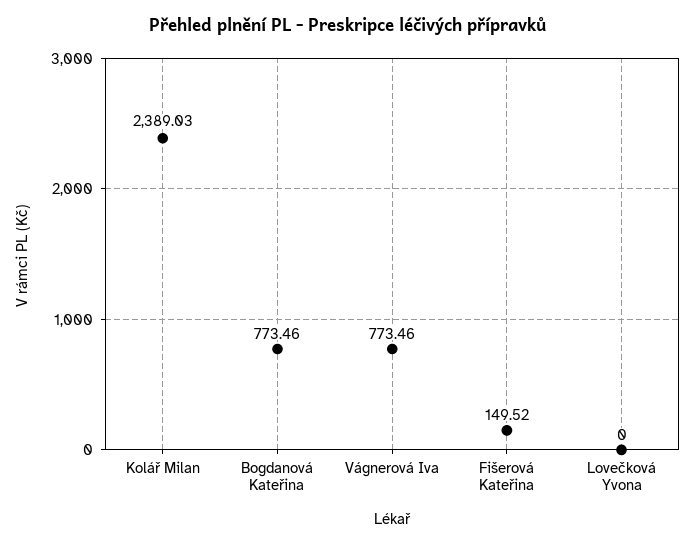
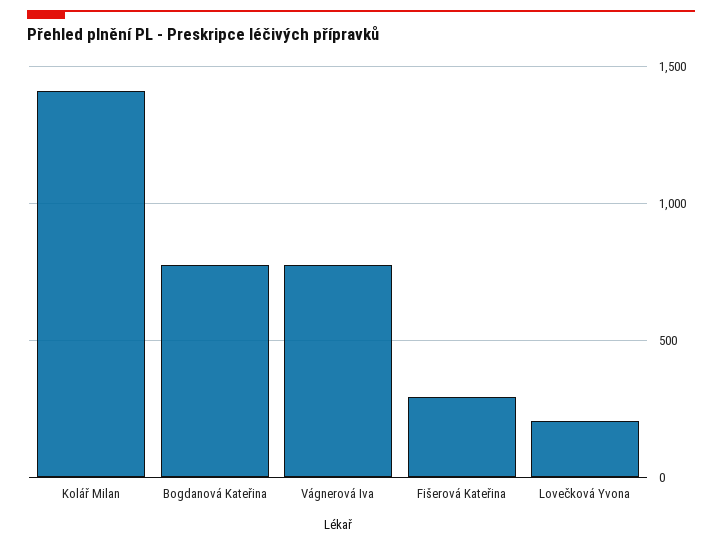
Kolář Milan: 2389.03 -> 1400
Fišerová Kateřina: 149.52 -> 300
Lovečková Yvona: 0 -> 200

